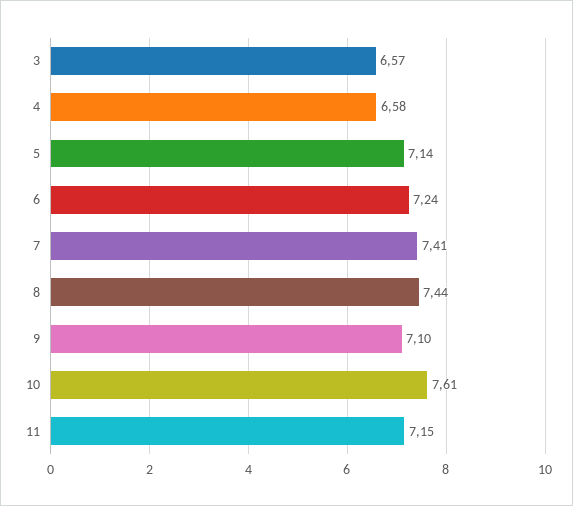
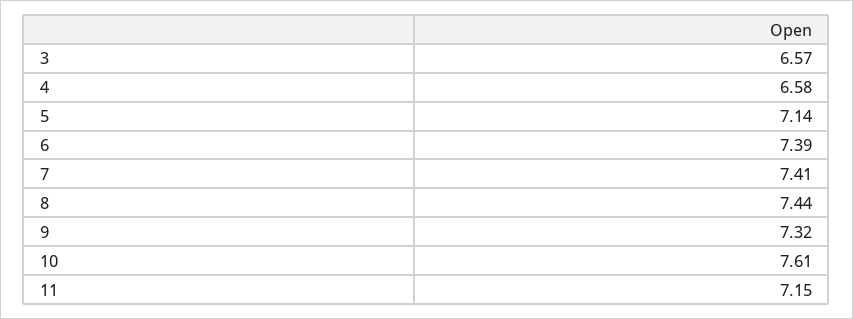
6: 7.24 -> 7.39
9: 7.1 -> 7.32

